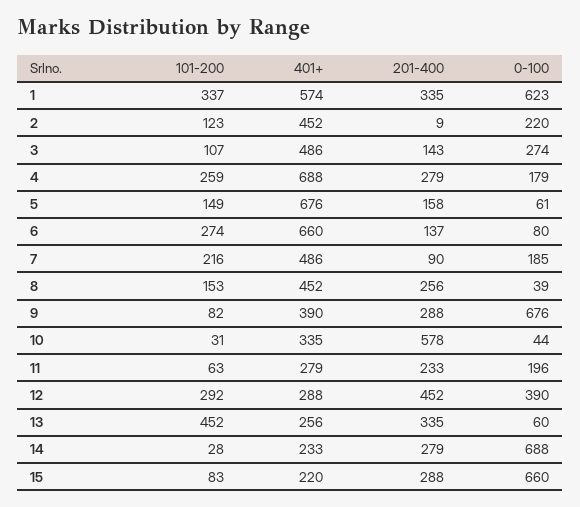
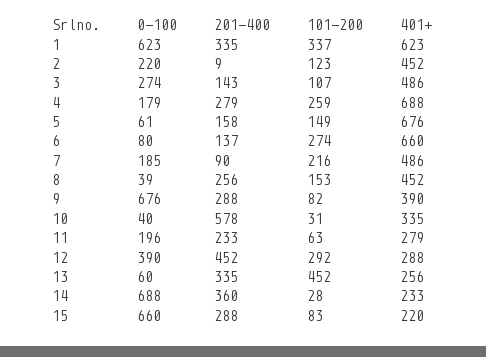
401+, 1: 574 -> 623
0-100, 10: 44 -> 40
201-400, 14: 279 -> 360

